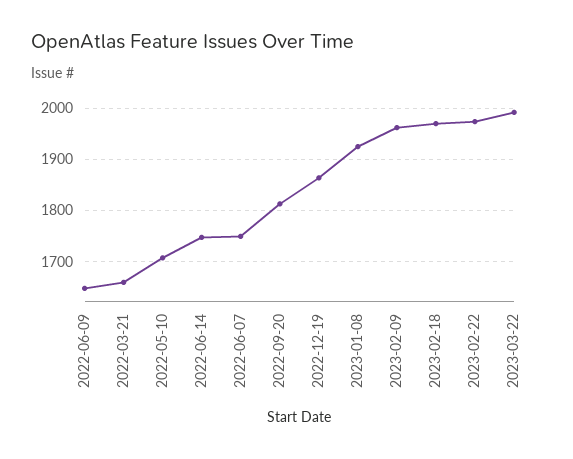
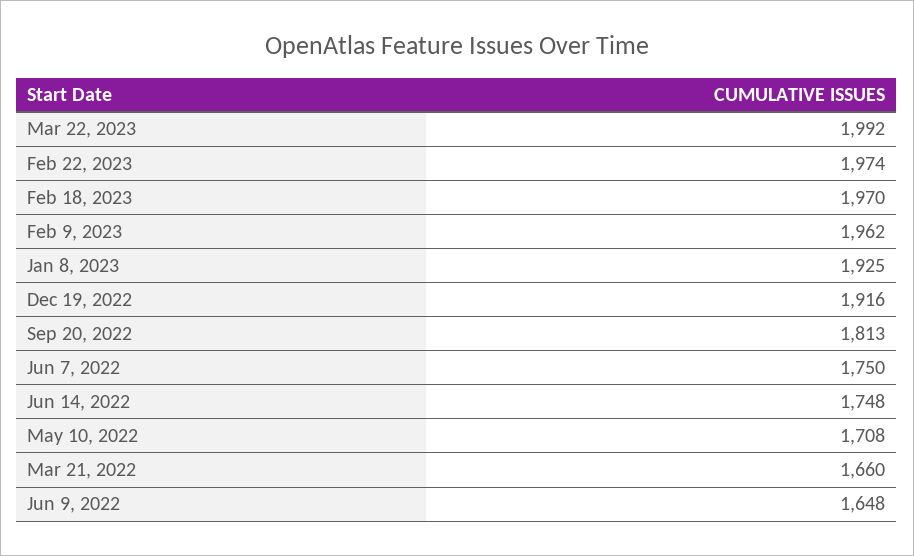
2022-12-19: 1860 -> 1916

